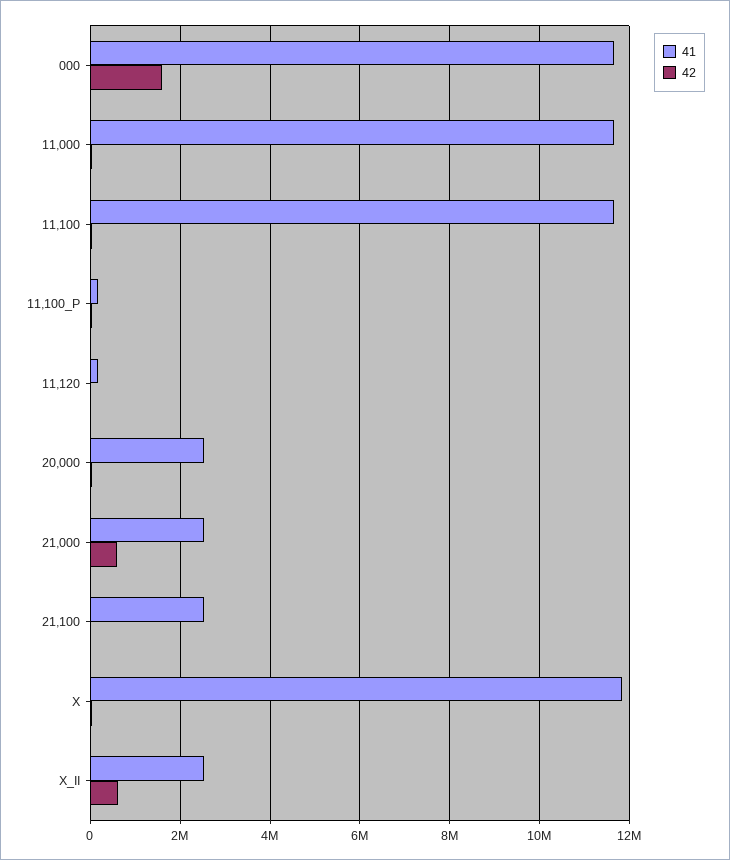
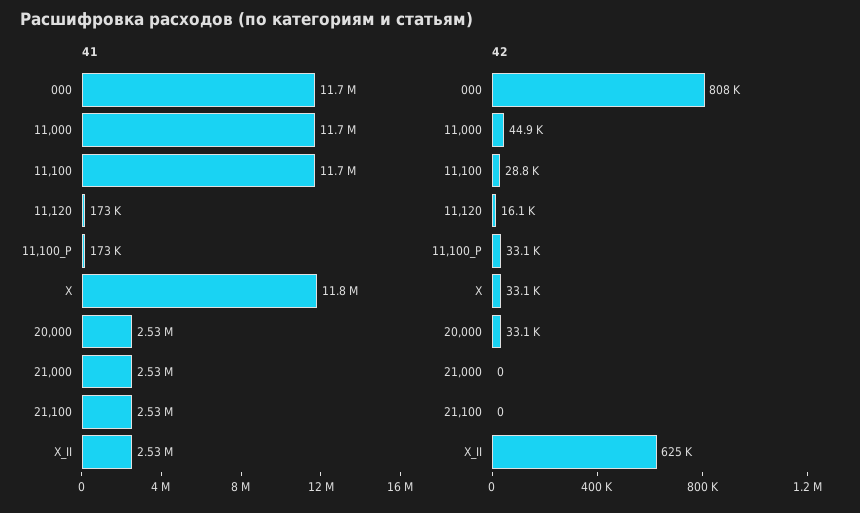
42, 000: 1600000 -> 808000
42, 21,000: 600000 -> 0

